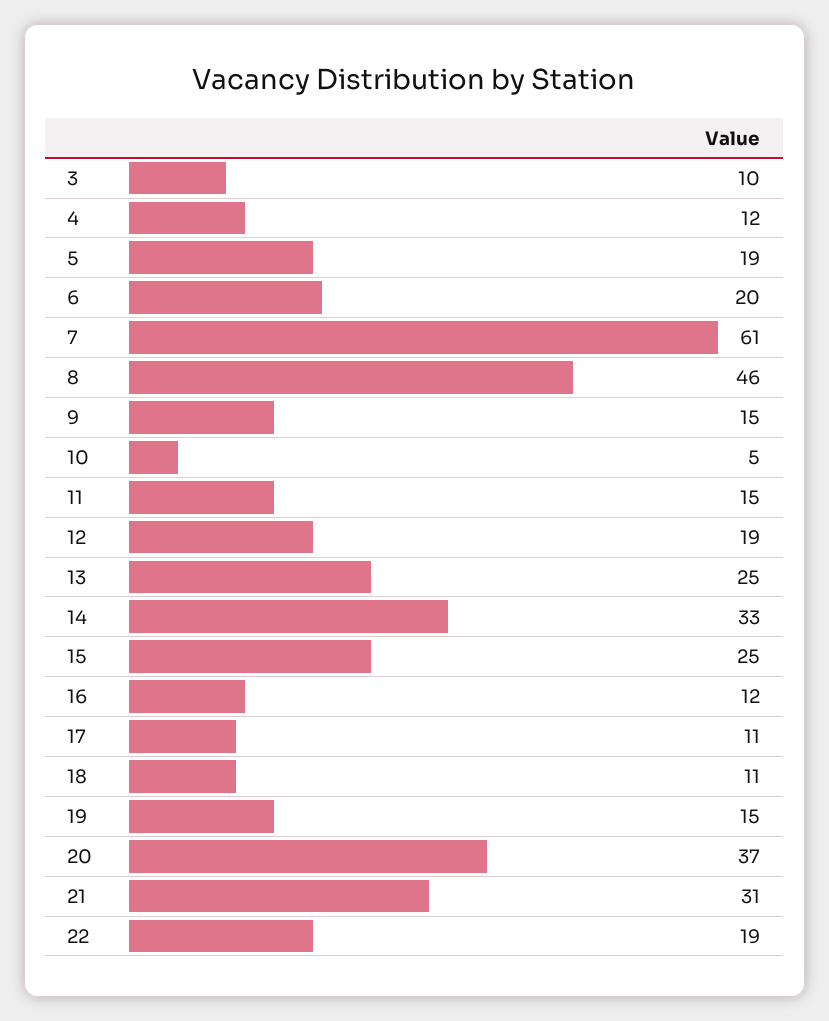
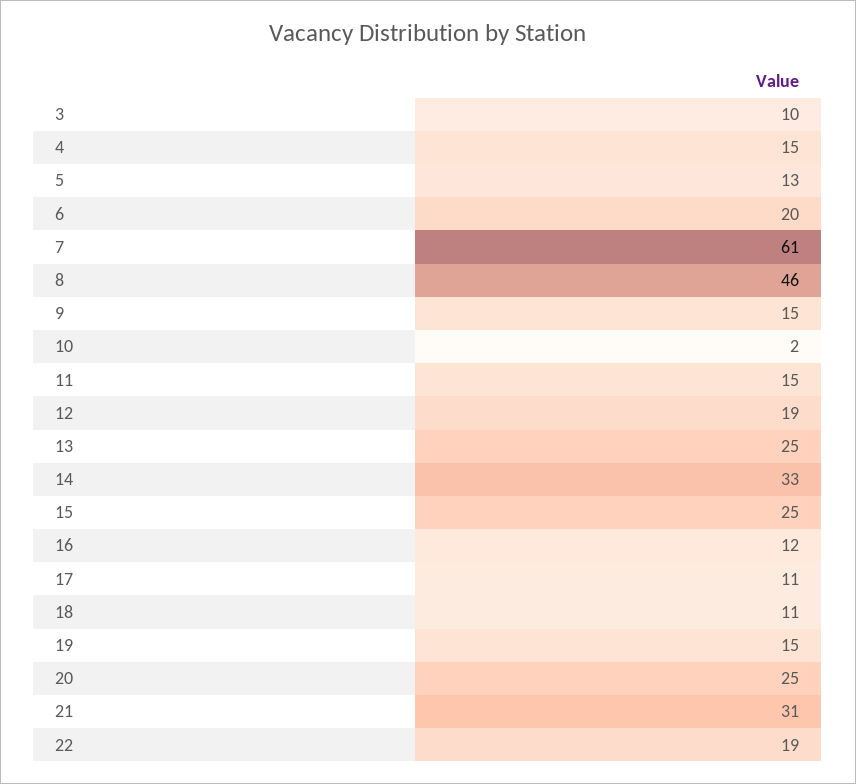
4: 12 -> 15
5: 19 -> 13
10: 5 -> 2
20: 37 -> 25

